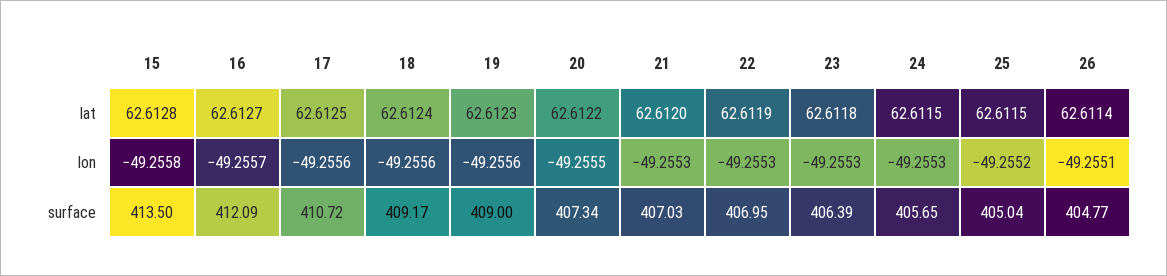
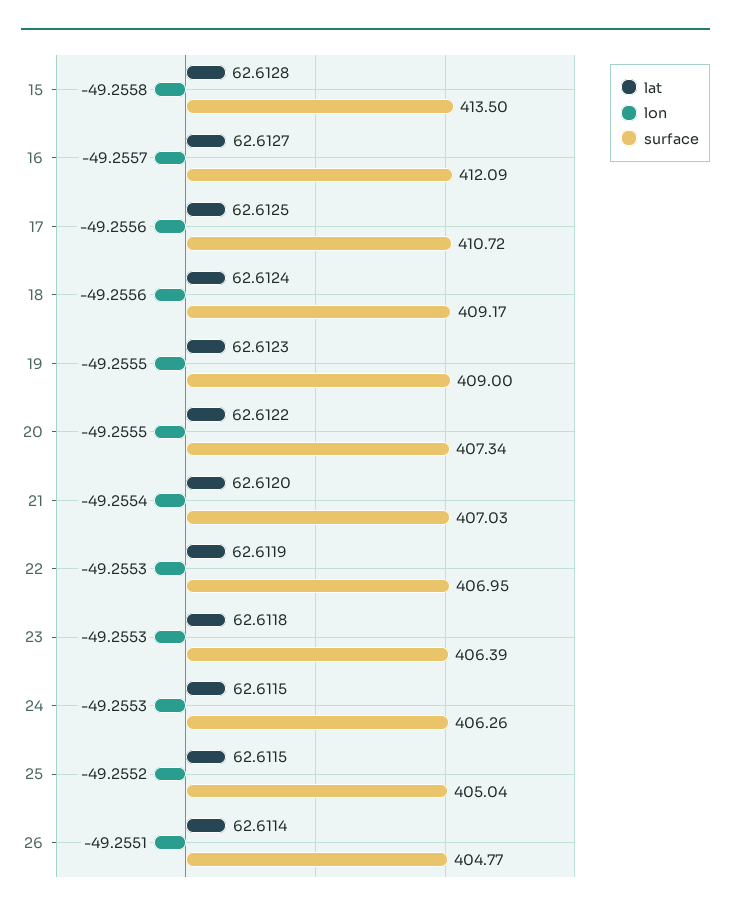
lon, 19: -49.2556 -> -49.2555
lon, 21: -49.2553 -> -49.2554
surface, 24: 405.65 -> 406.26

